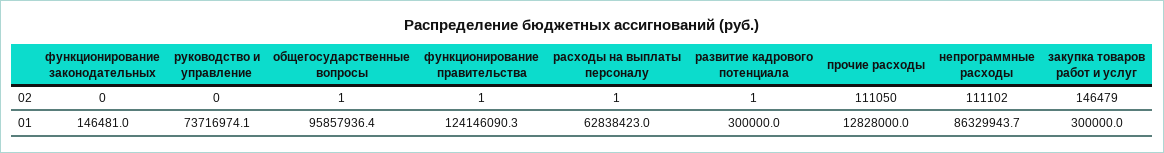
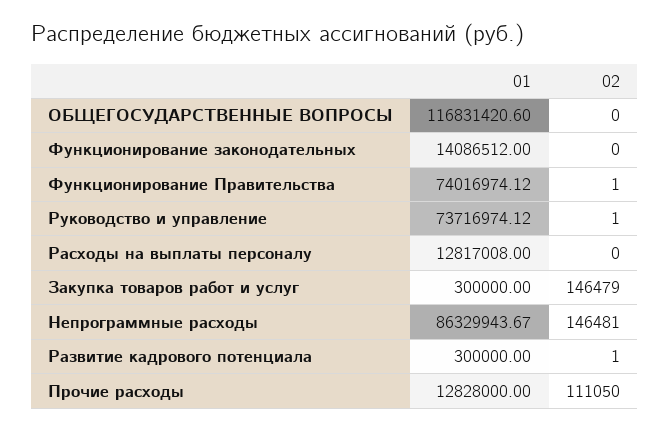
руководство и управление, 02: 0 -> 1
общегосударственные вопросы, 02: 1 -> 0
расходы на выплаты персоналу, 02: 1 -> 0
непрограммные расходы, 02: 111102 -> 146481
функционирование законодательных, 01: 146481 -> 14086512
общегосударственные вопросы, 01: 95857936.4 -> 116831420.6
функционирование правительства, 01: 124146090.3 -> 74016974.12
расходы на выплаты персоналу, 01: 62838423 -> 12817008

